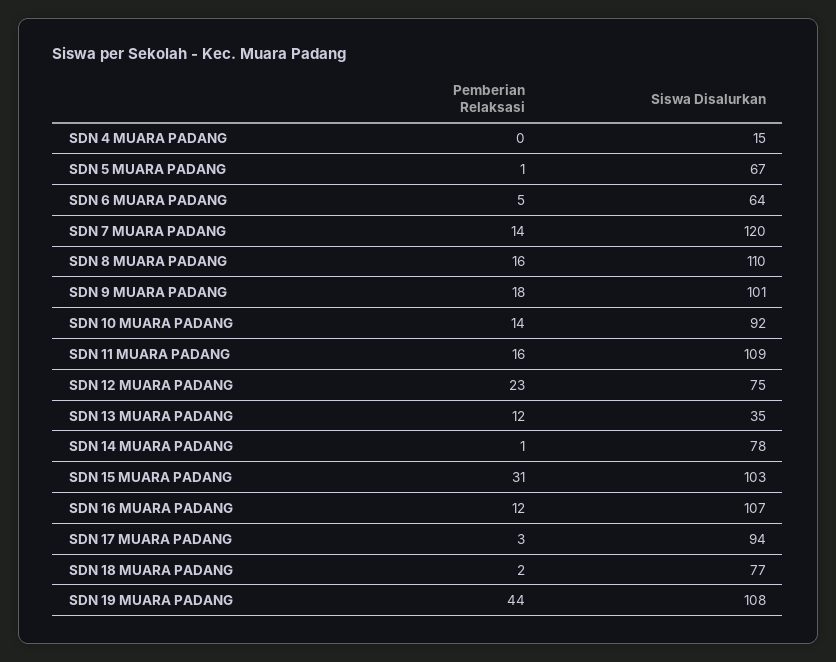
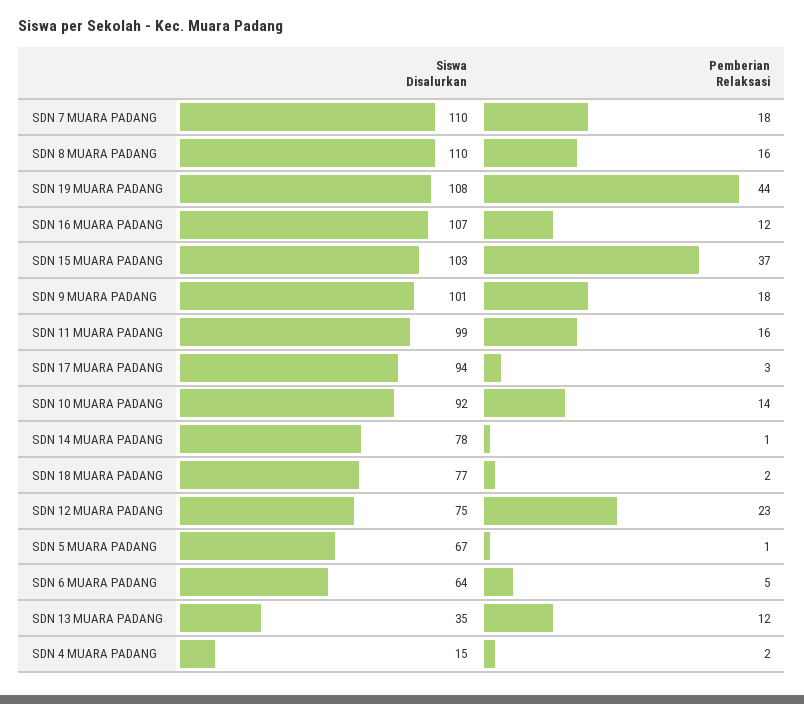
Pemberian Relaksasi, SDN 4 MUARA PADANG: 0 -> 2
Pemberian Relaksasi, SDN 7 MUARA PADANG: 14 -> 18
Siswa Disalurkan, SDN 7 MUARA PADANG: 120 -> 110
Siswa Disalurkan, SDN 11 MUARA PADANG: 109 -> 99
Pemberian Relaksasi, SDN 15 MUARA PADANG: 31 -> 37

